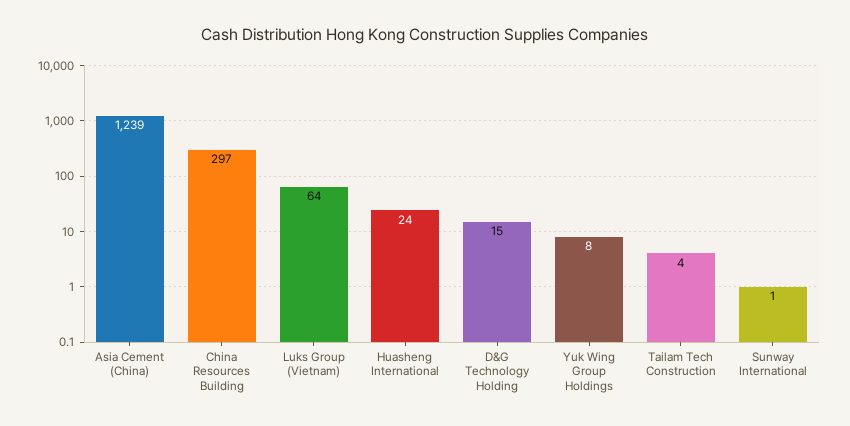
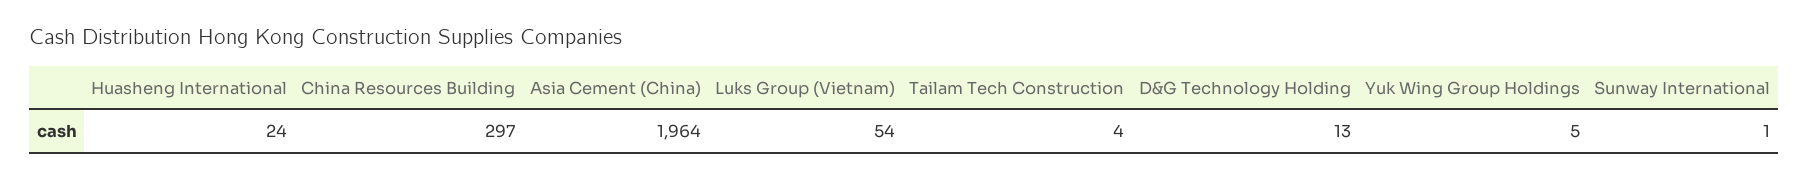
Asia Cement (China): 1239 -> 1964
Luks Group (Vietnam): 64 -> 54
D&G Technology Holding: 15 -> 13
Yuk Wing Group Holdings: 8 -> 5

